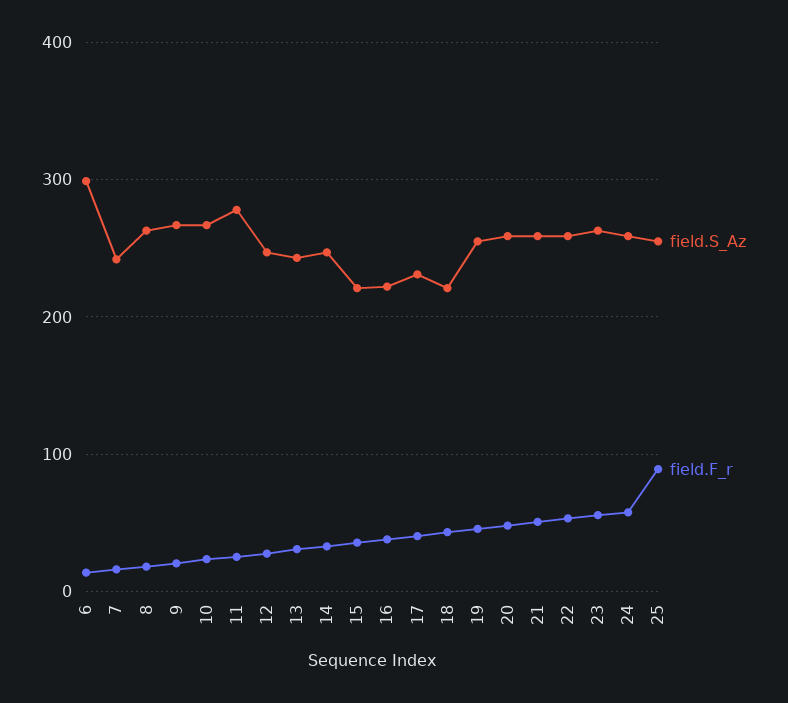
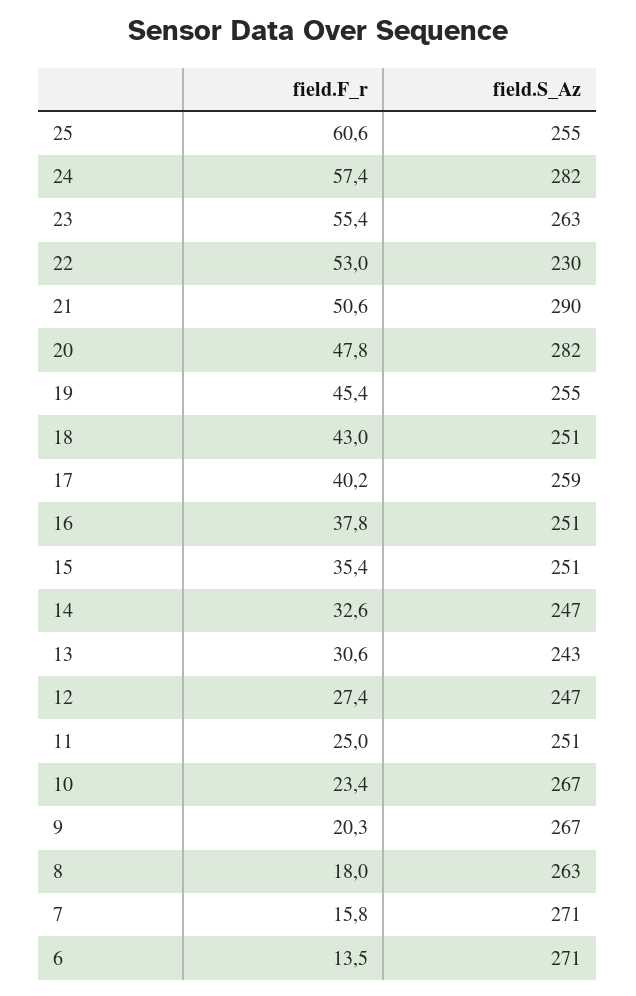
field.S_Az, 6: 300 -> 271
field.S_Az, 7: 240 -> 271
field.S_Az, 11: 280 -> 251
field.S_Az, 15: 220 -> 251
field.S_Az, 16: 220 -> 251
field.S_Az, 17: 230 -> 259
field.S_Az, 18: 220 -> 251
field.S_Az, 20: 260 -> 282
field.S_Az, 21: 260 -> 290
field.S_Az, 22: 260 -> 230
field.S_Az, 24: 260 -> 282
field.F_r, 25: 90 -> 60.6

